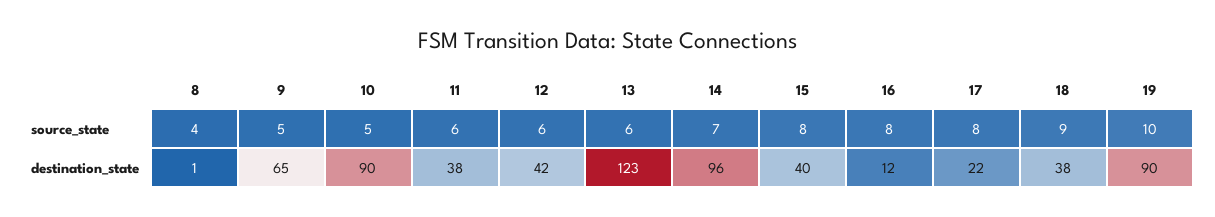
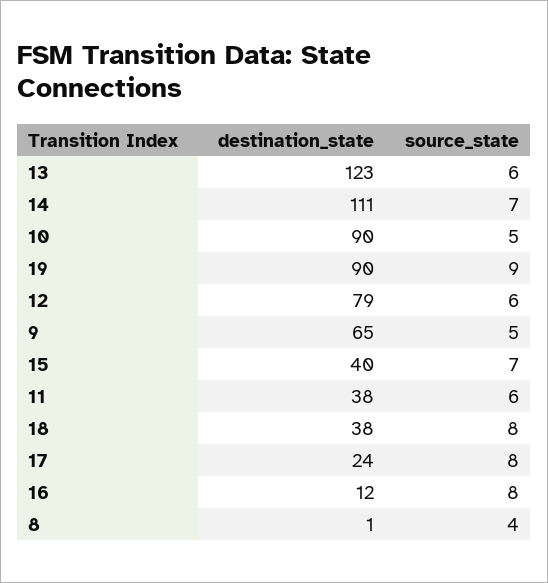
15, source_state: 8 -> 7
18, source_state: 9 -> 8
19, source_state: 10 -> 9
12, destination_state: 42 -> 79
14, destination_state: 96 -> 111
17, destination_state: 22 -> 24

